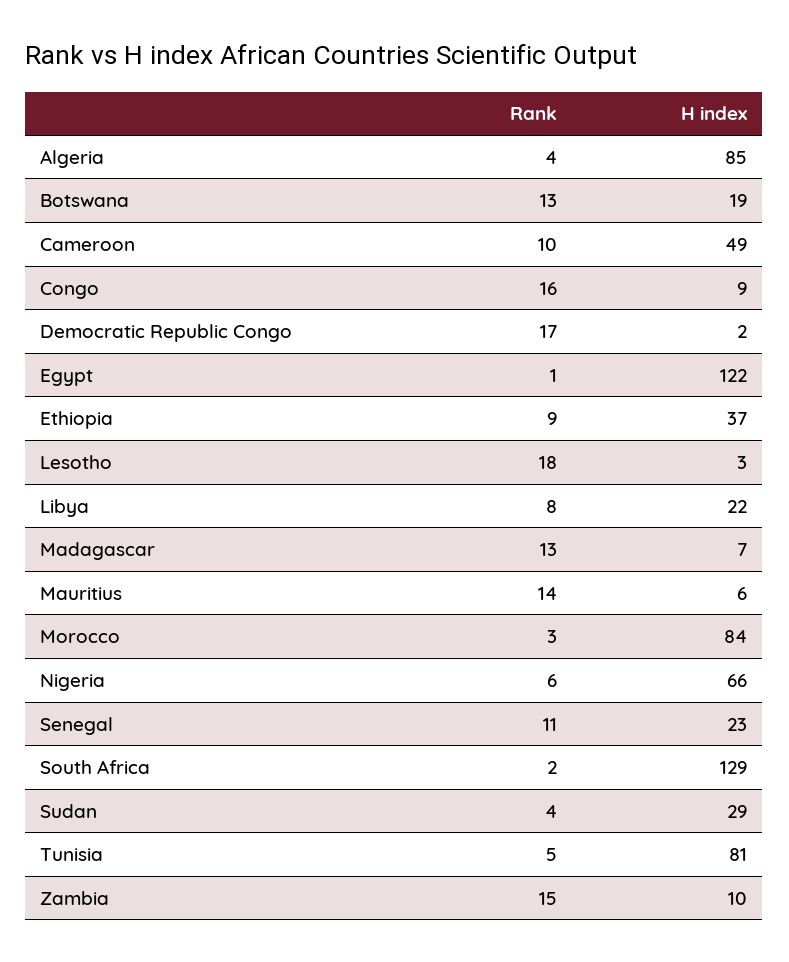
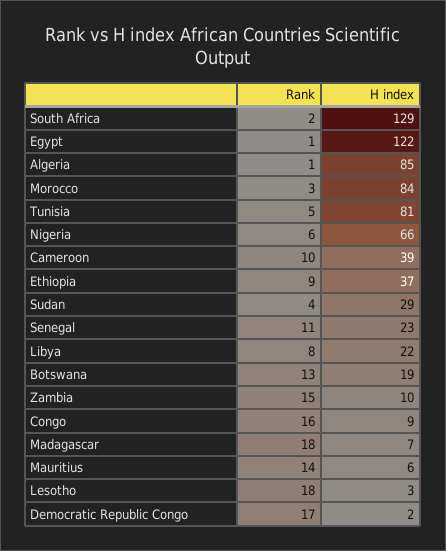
Rank, Algeria: 4 -> 1
H index, Cameroon: 49 -> 39
Rank, Madagascar: 13 -> 18

